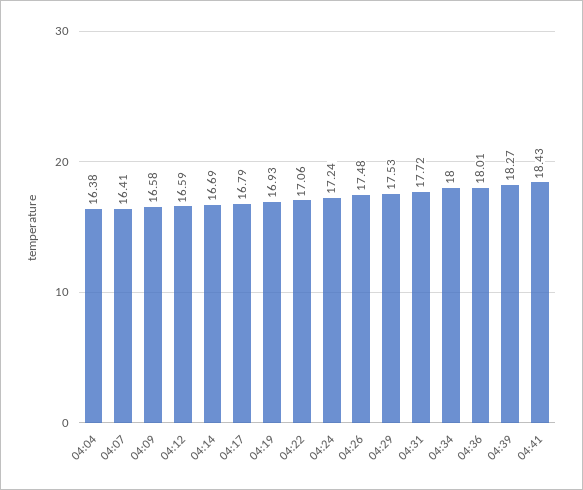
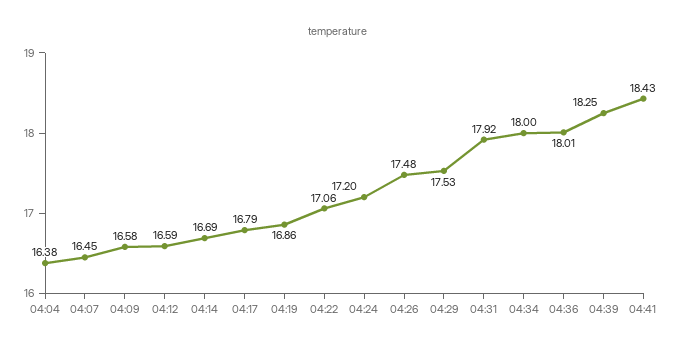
04:07: 16.41 -> 16.45
04:19: 16.93 -> 16.86
04:24: 17.24 -> 17.2
04:31: 17.72 -> 17.92
04:39: 18.27 -> 18.25

